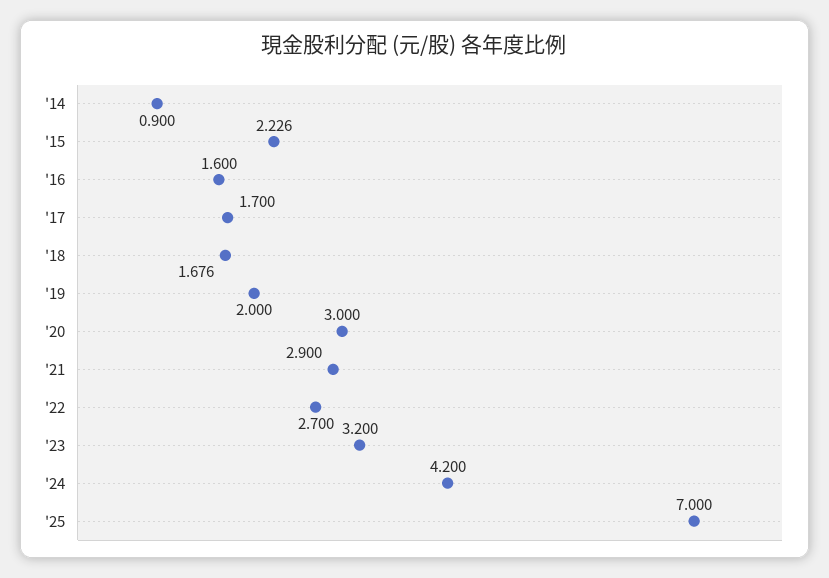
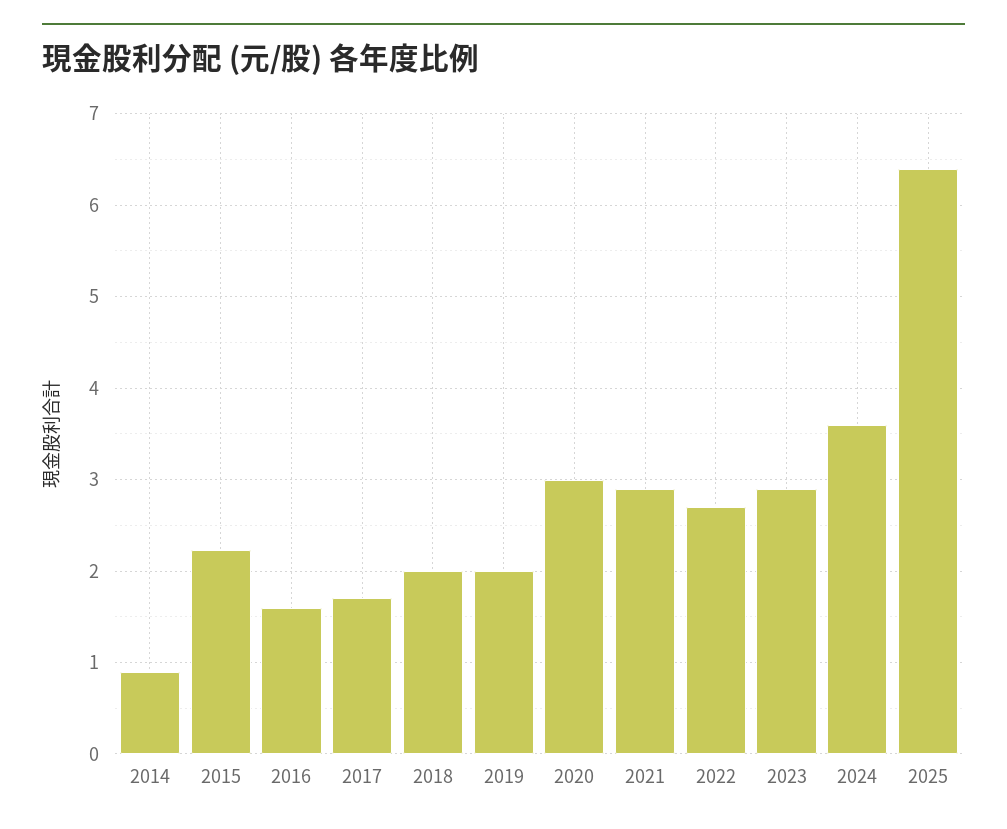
'18: 1.676 -> 2
'23: 3.2 -> 2.9
'24: 4.2 -> 3.6
'25: 7 -> 6.4

